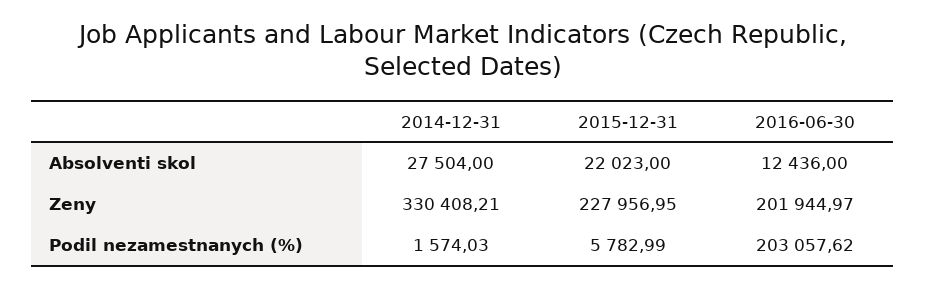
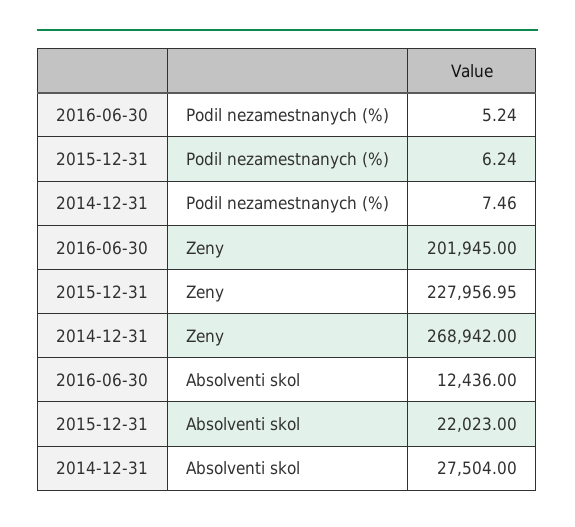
2014-12-31, Zeny: 330408.21 -> 268942
2016-06-30, Zeny: 201944.97 -> 201945
2014-12-31, Podil nezamestnanych (%): 1574.03 -> 7.46
2015-12-31, Podil nezamestnanych (%): 5782.99 -> 6.24
2016-06-30, Podil nezamestnanych (%): 203057.62 -> 5.24

